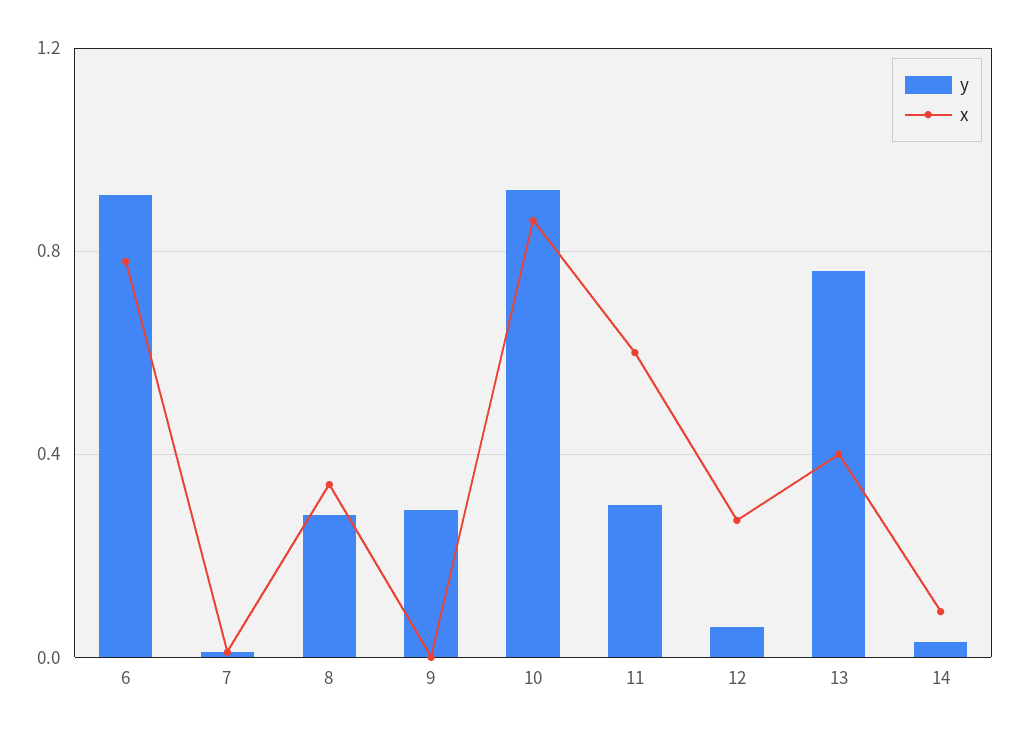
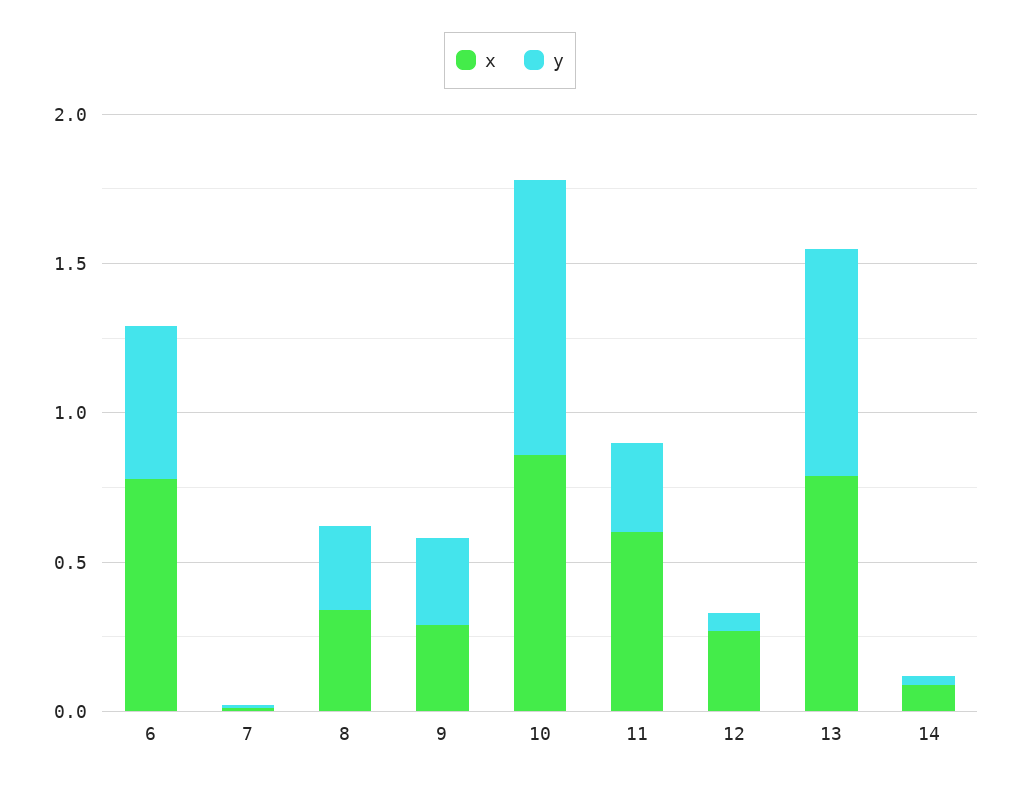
y, 6: 0.9 -> 0.5
x, 9: 0 -> 0.3
x, 13: 0.4 -> 0.8

